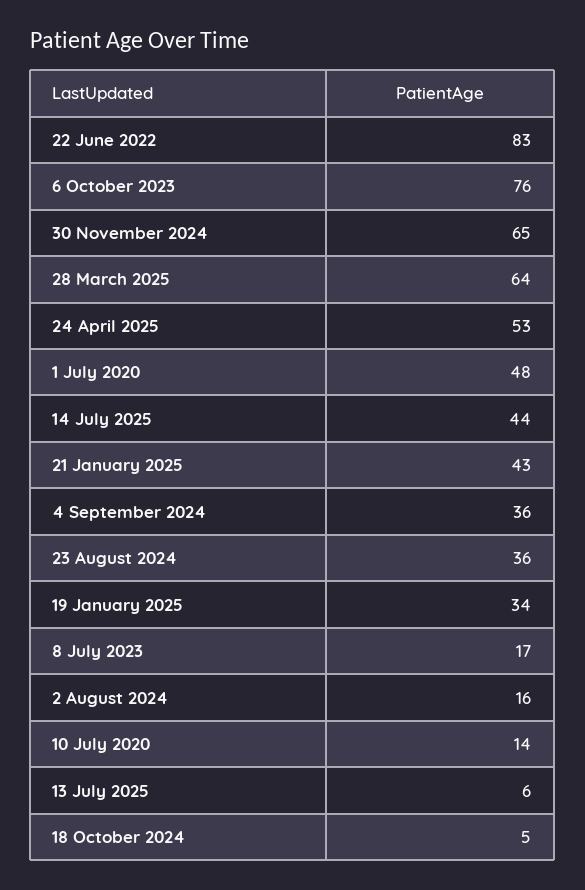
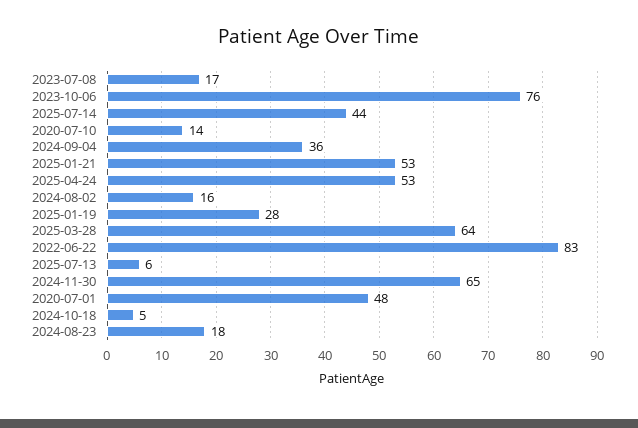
21 January 2025: 43 -> 53
23 August 2024: 36 -> 18
19 January 2025: 34 -> 28

